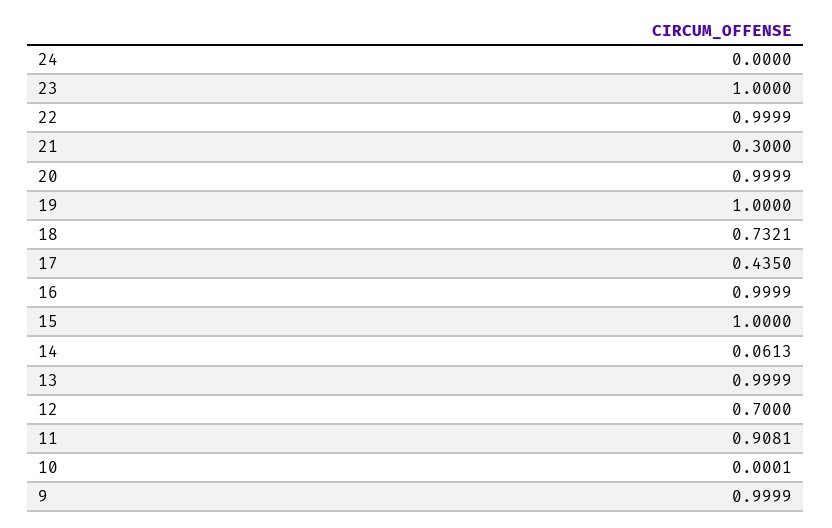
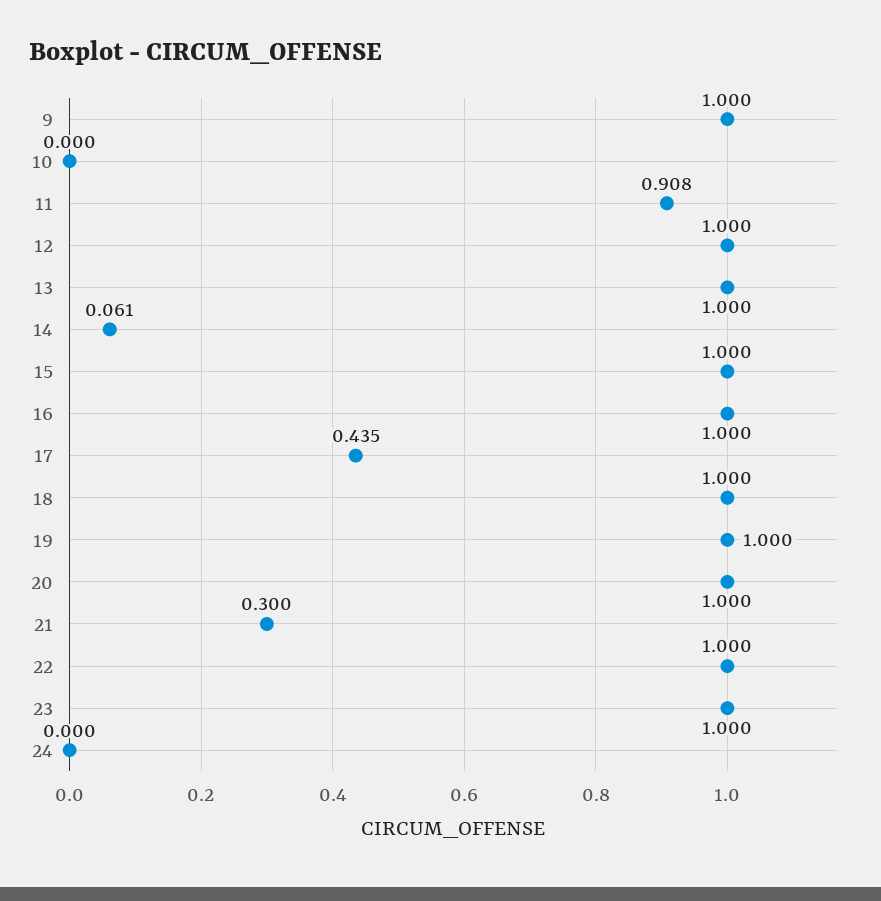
18: 0.7321 -> 1
12: 0.7 -> 1

